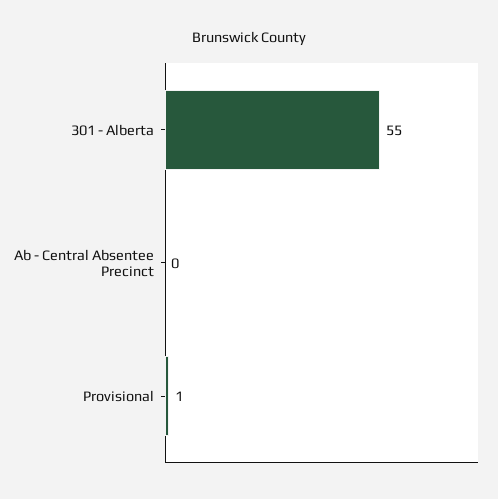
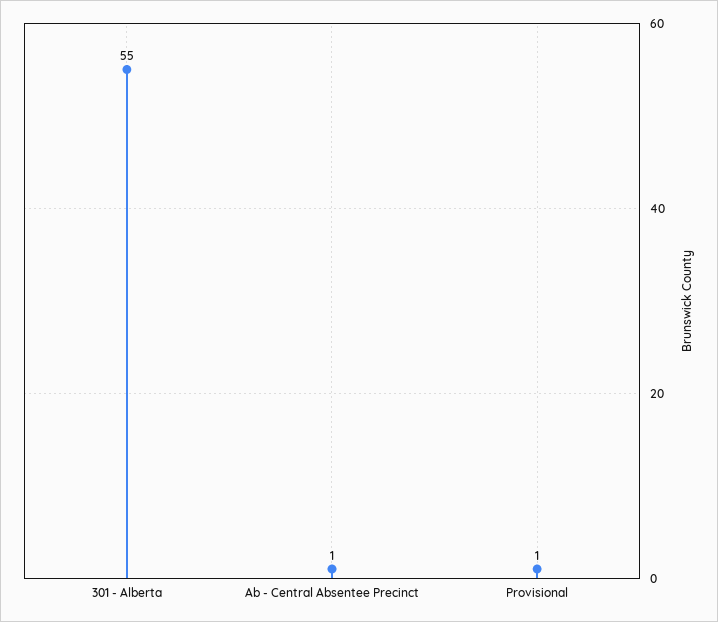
Ab - Central Absentee Precinct: 0 -> 1

